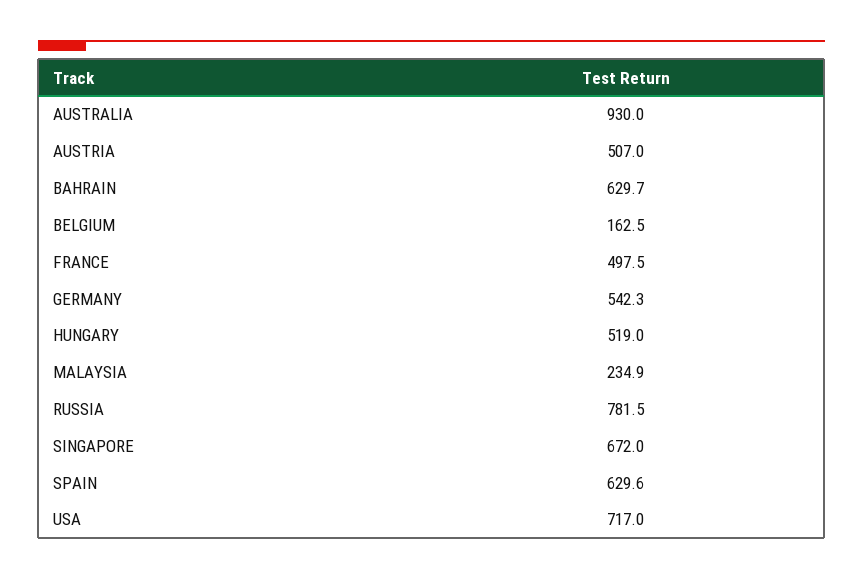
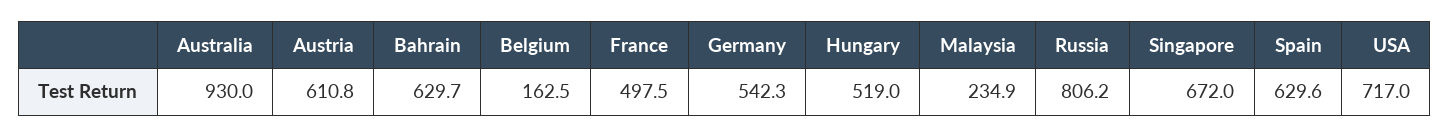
AUSTRIA: 507 -> 610.8
RUSSIA: 781.5 -> 806.2

